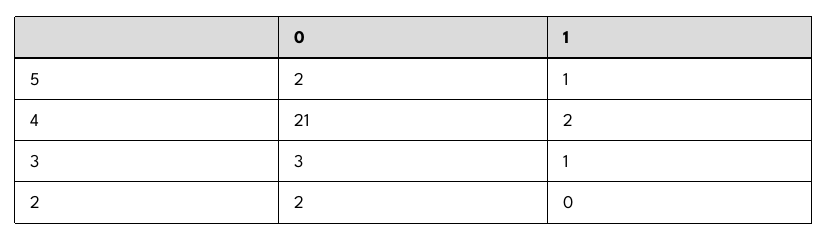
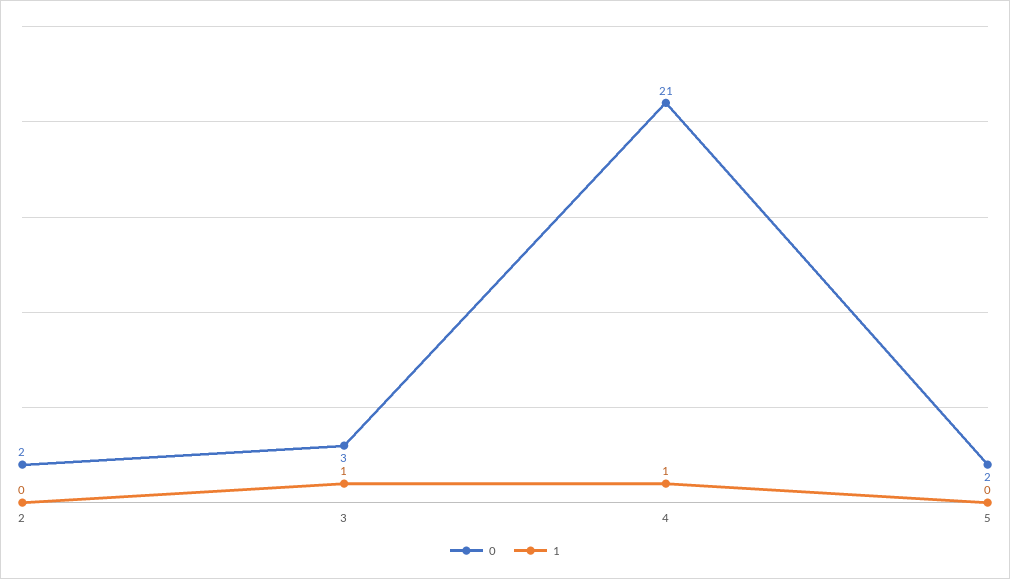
1, 5: 1 -> 0
1, 4: 2 -> 1

